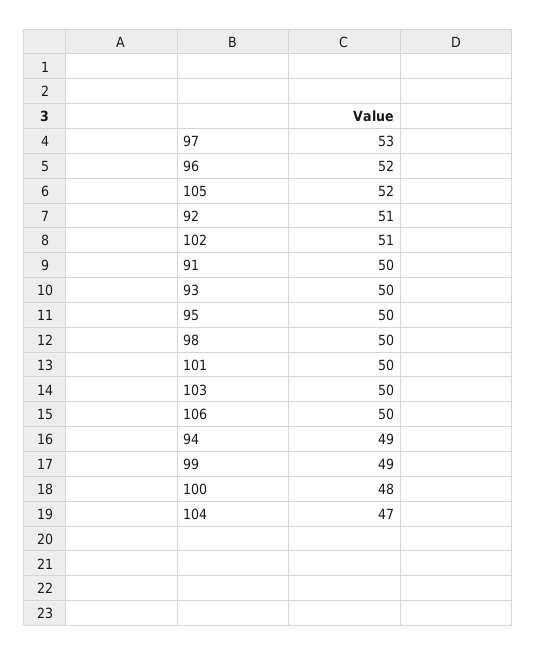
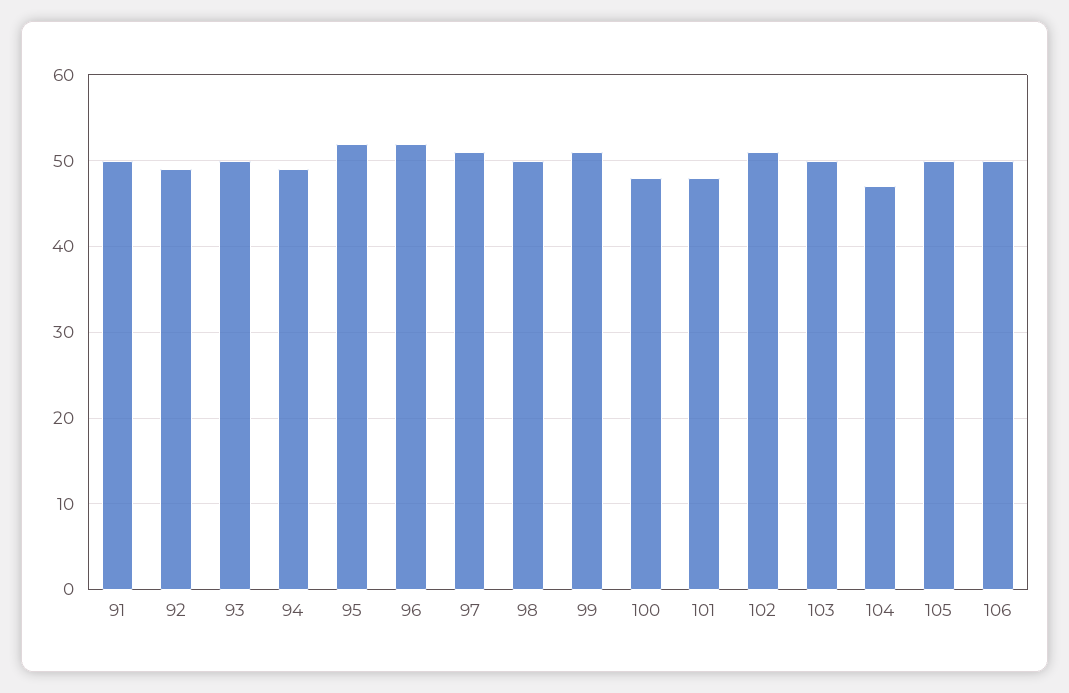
97: 53 -> 51
105: 52 -> 50
92: 51 -> 49
95: 50 -> 52
101: 50 -> 48
99: 49 -> 51

